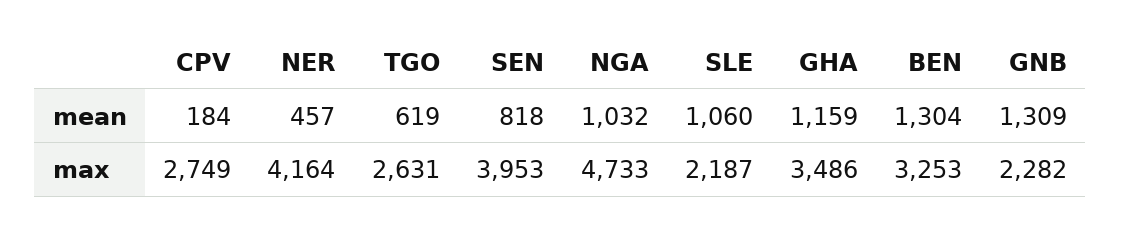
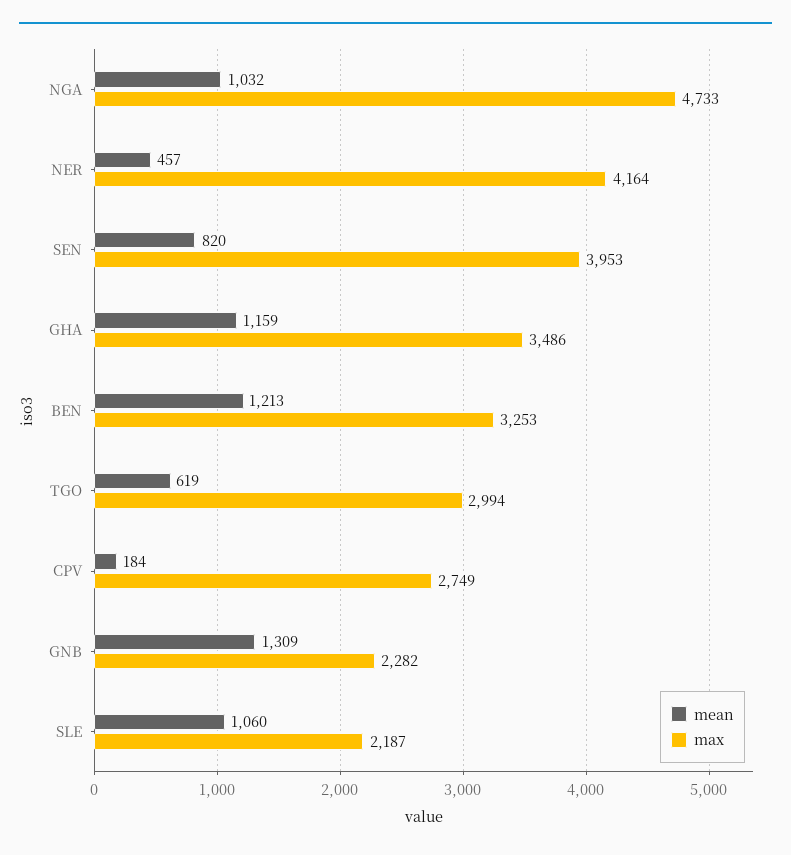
mean, SEN: 818 -> 820
mean, BEN: 1304 -> 1213
max, TGO: 2631 -> 2994

